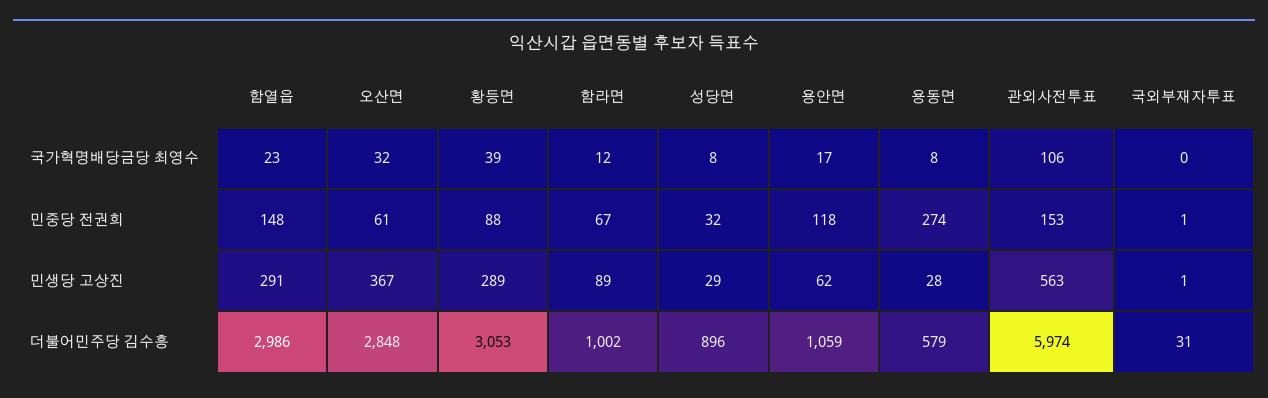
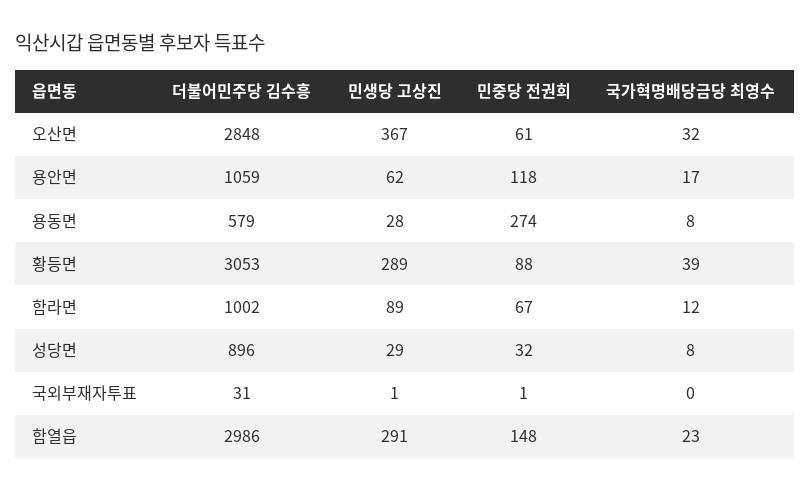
관외사전투표, 국가혁명배당금당 최영수: 106 -> none
관외사전투표, 민중당 전권희: 153 -> none
관외사전투표, 민생당 고상진: 563 -> none
관외사전투표, 더불어민주당 김수흥: 5974 -> none

